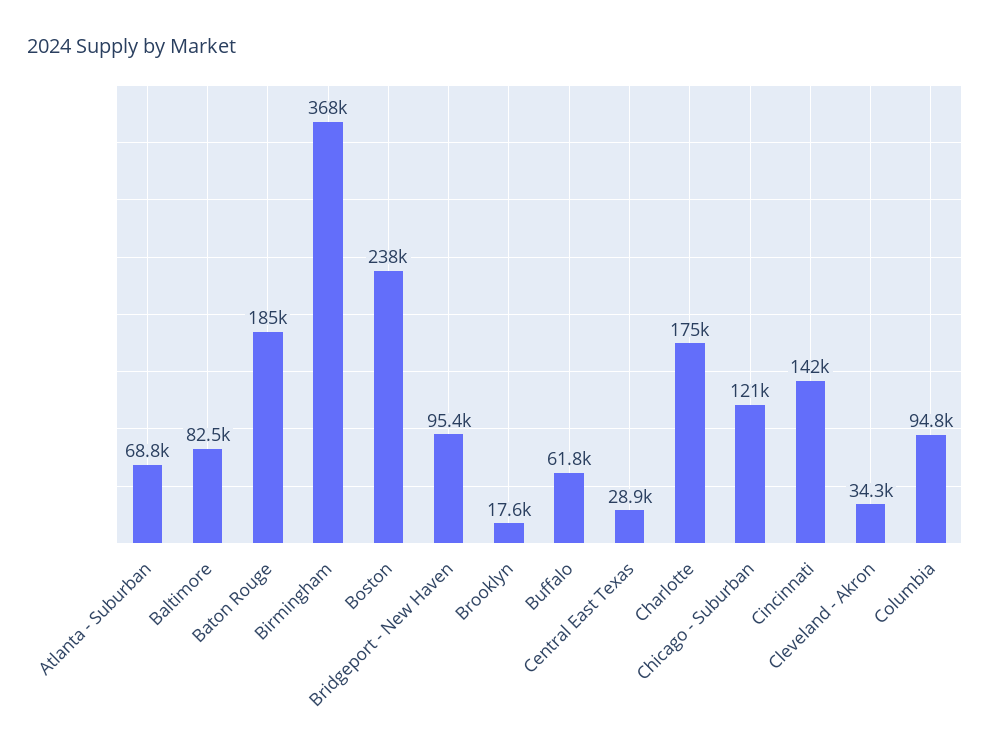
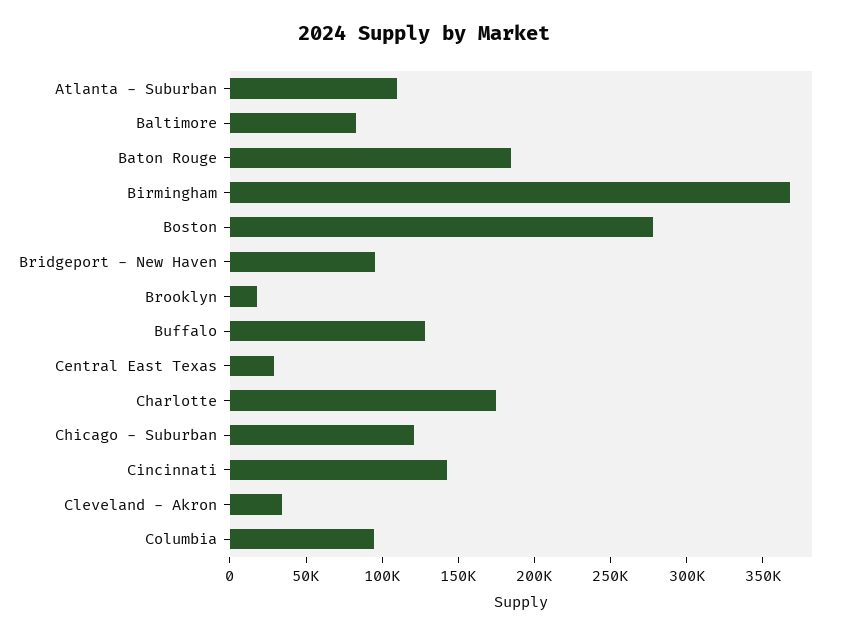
Atlanta - Suburban: 68800 -> 110000
Boston: 238000 -> 280000
Buffalo: 61800 -> 130000

